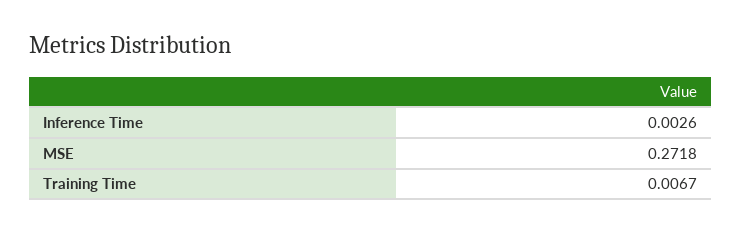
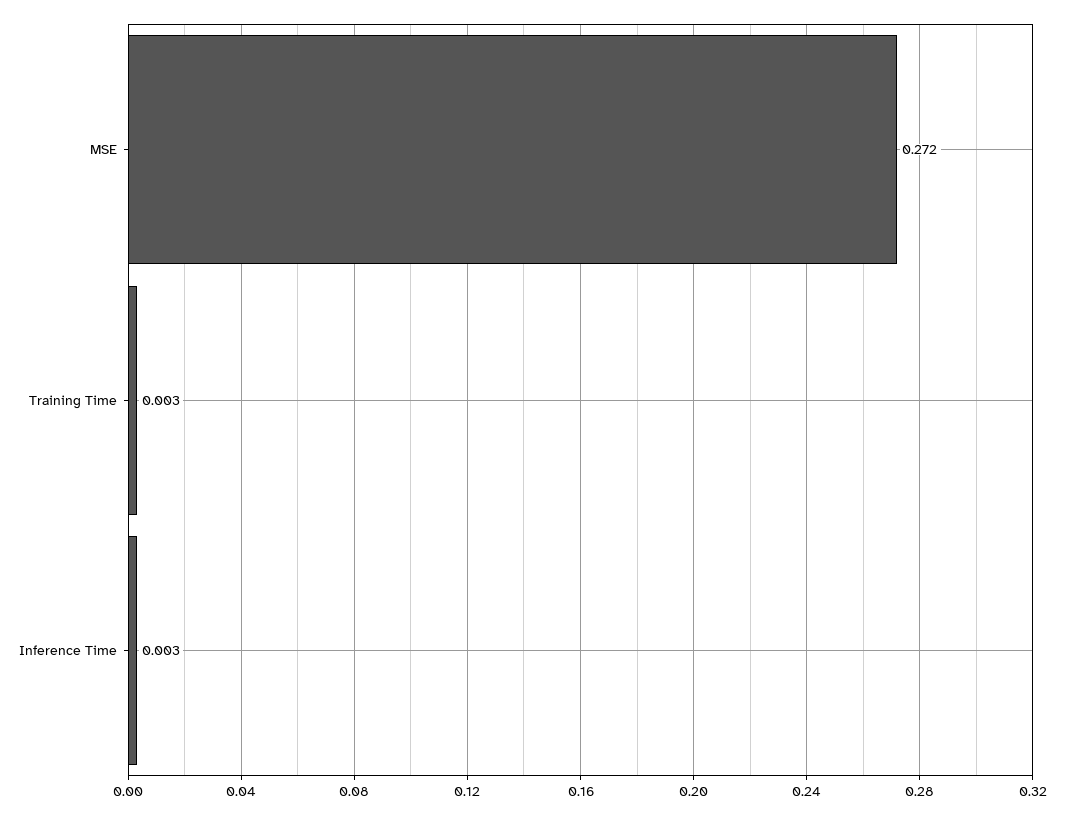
Training Time: 0.0067 -> 0.003

